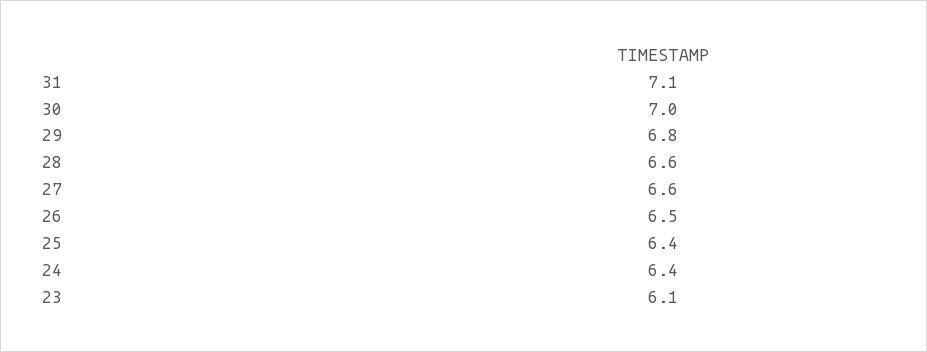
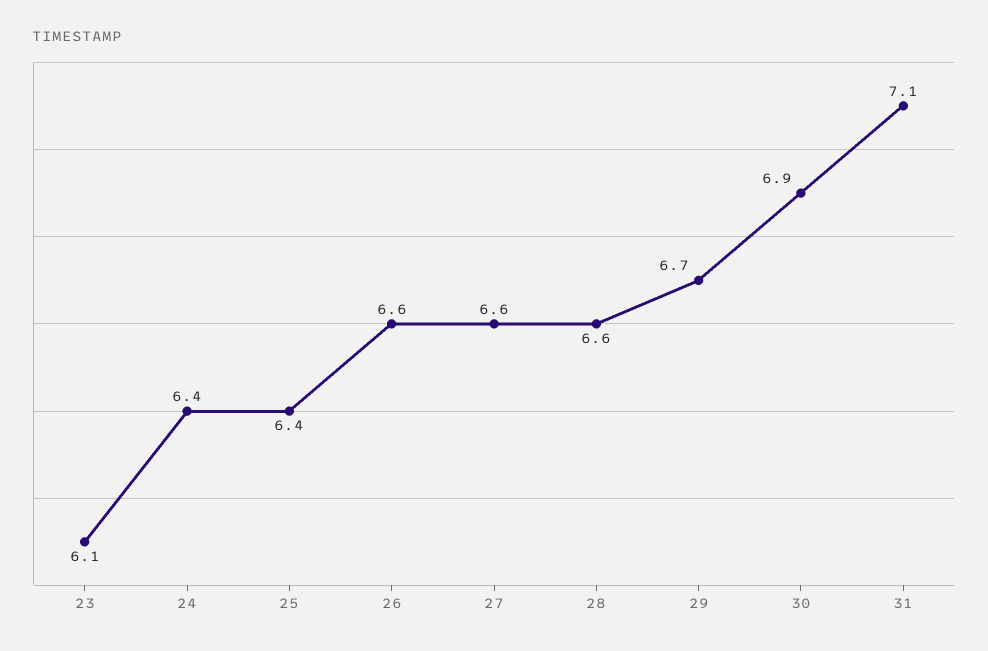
30: 7 -> 6.9
29: 6.8 -> 6.7
26: 6.5 -> 6.6

